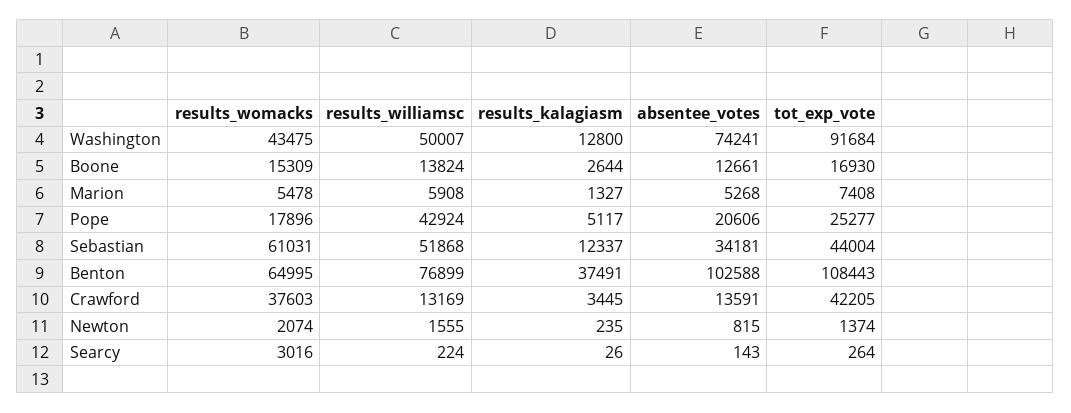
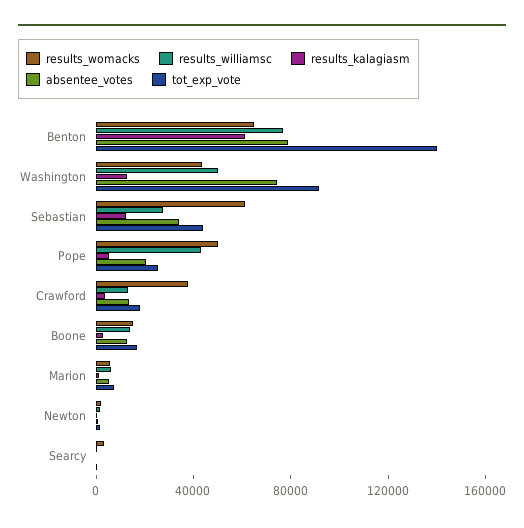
results_womacks, Pope: 17896 -> 50000
results_williamsc, Sebastian: 51868 -> 30000
results_kalagiasm, Benton: 37491 -> 60000
absentee_votes, Benton: 102588 -> 80000
tot_exp_vote, Benton: 108443 -> 140000
tot_exp_vote, Crawford: 42205 -> 20000

